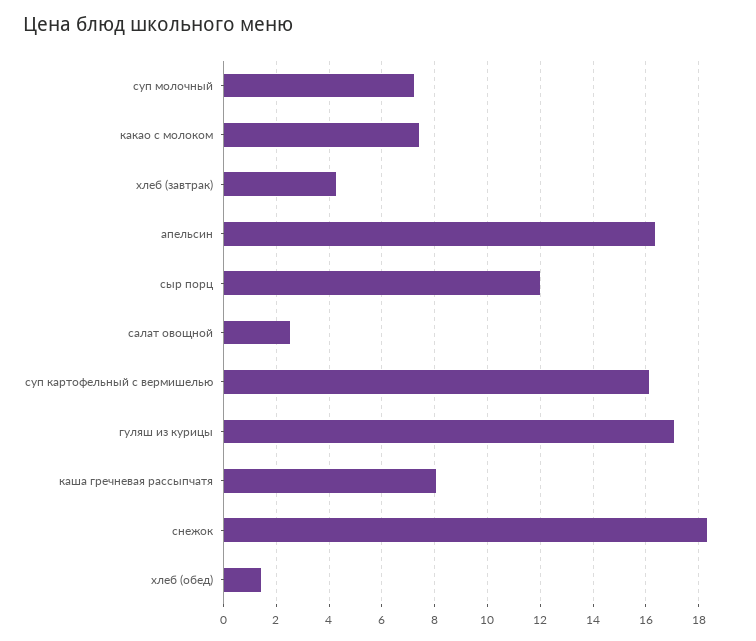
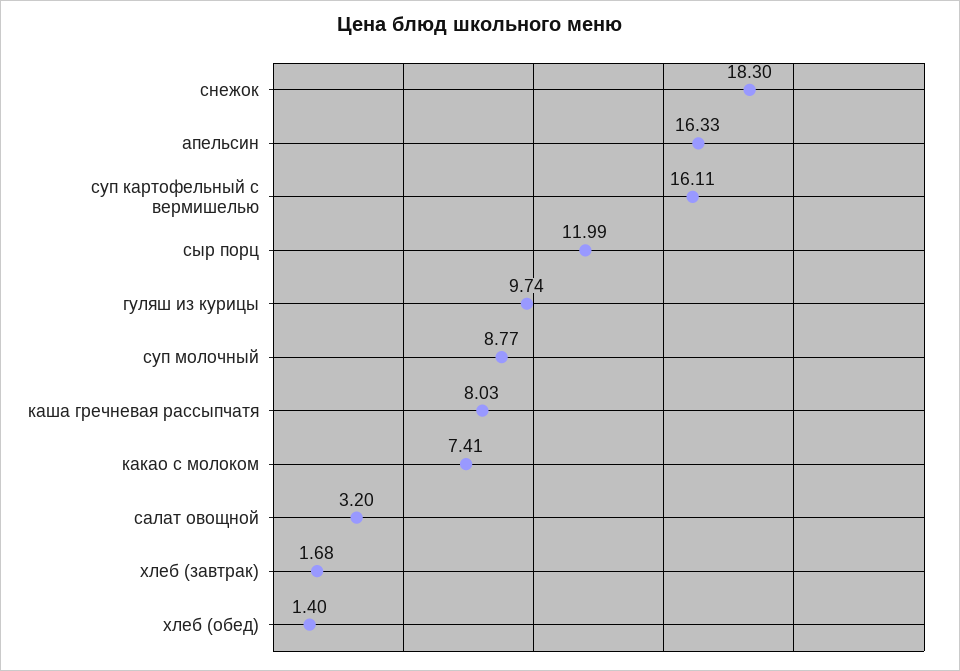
суп молочный: 7.25 -> 8.77
хлеб (завтрак): 4.25 -> 1.68
салат овощной: 2.5 -> 3.2
гуляш из курицы: 17 -> 9.74

